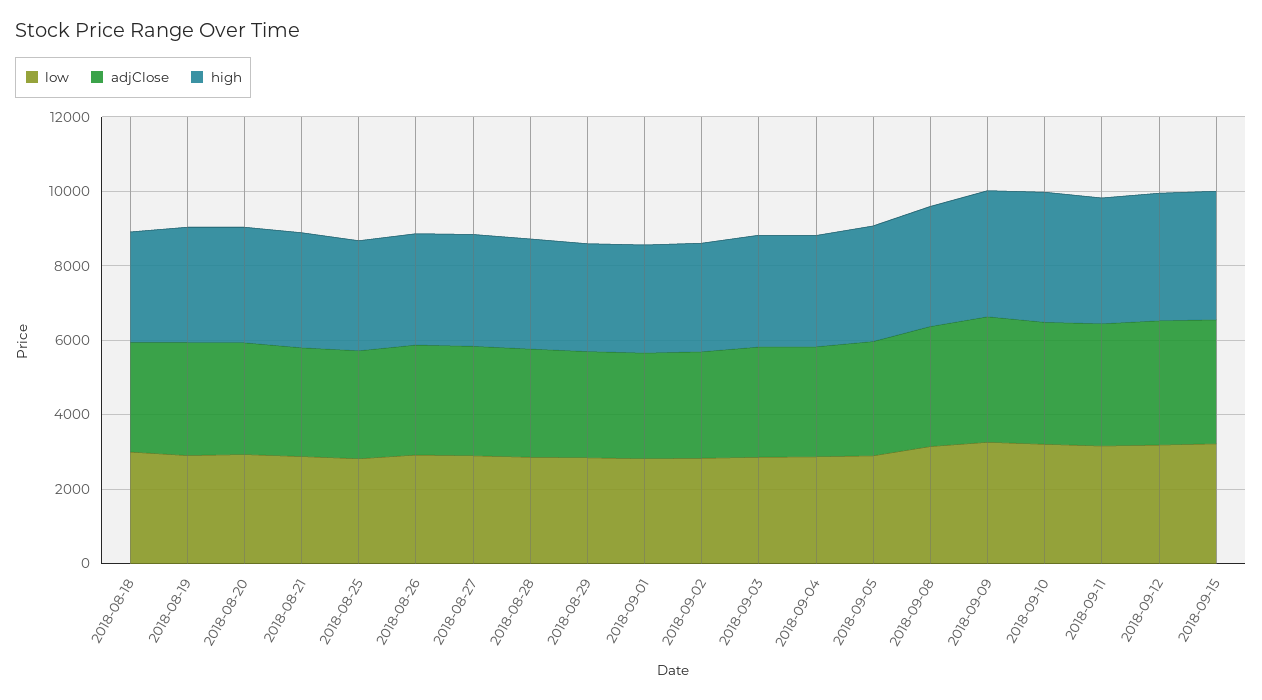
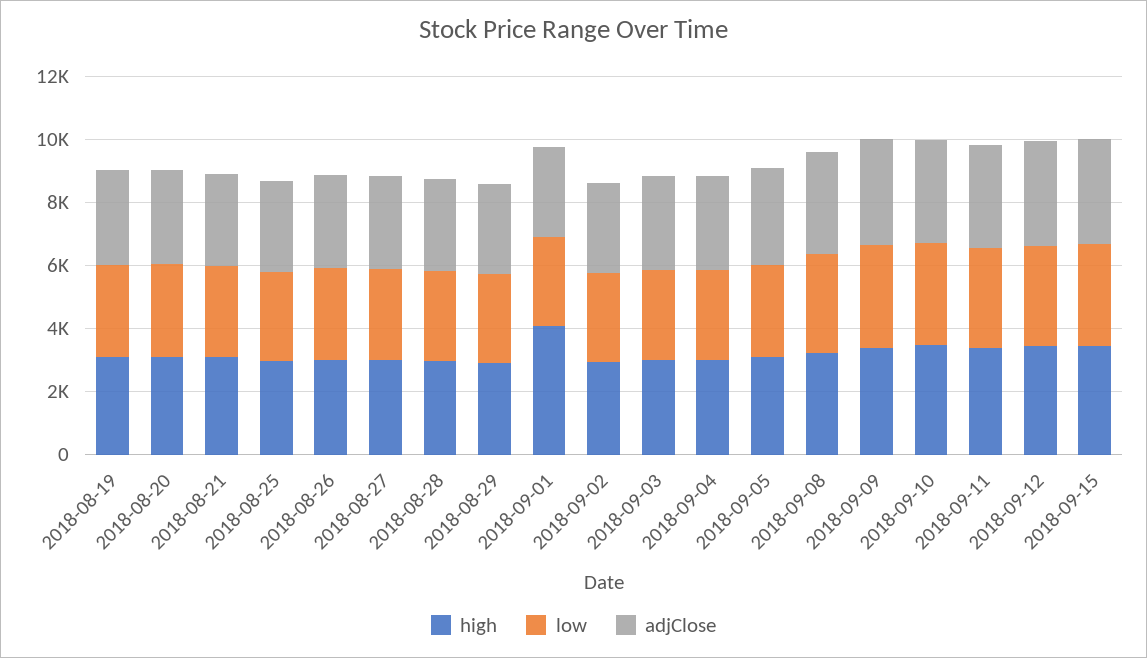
low, 2018-08-18: 3000 -> none
adjClose, 2018-08-18: 3000 -> none
high, 2018-08-18: 3000 -> none
high, 2018-09-01: 3000 -> 4000

